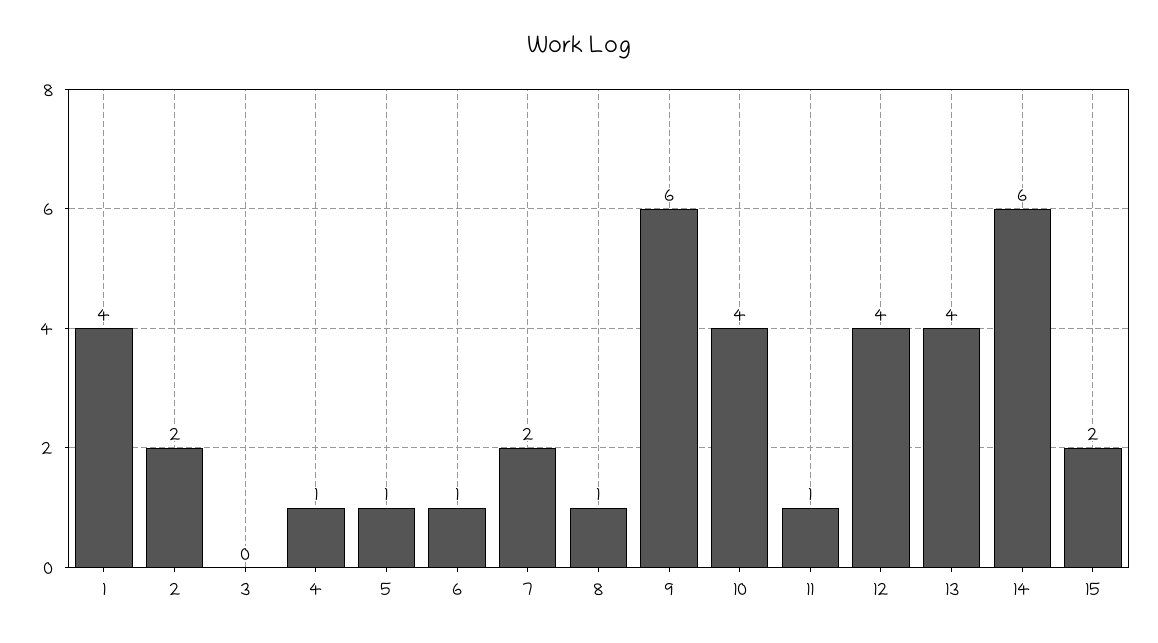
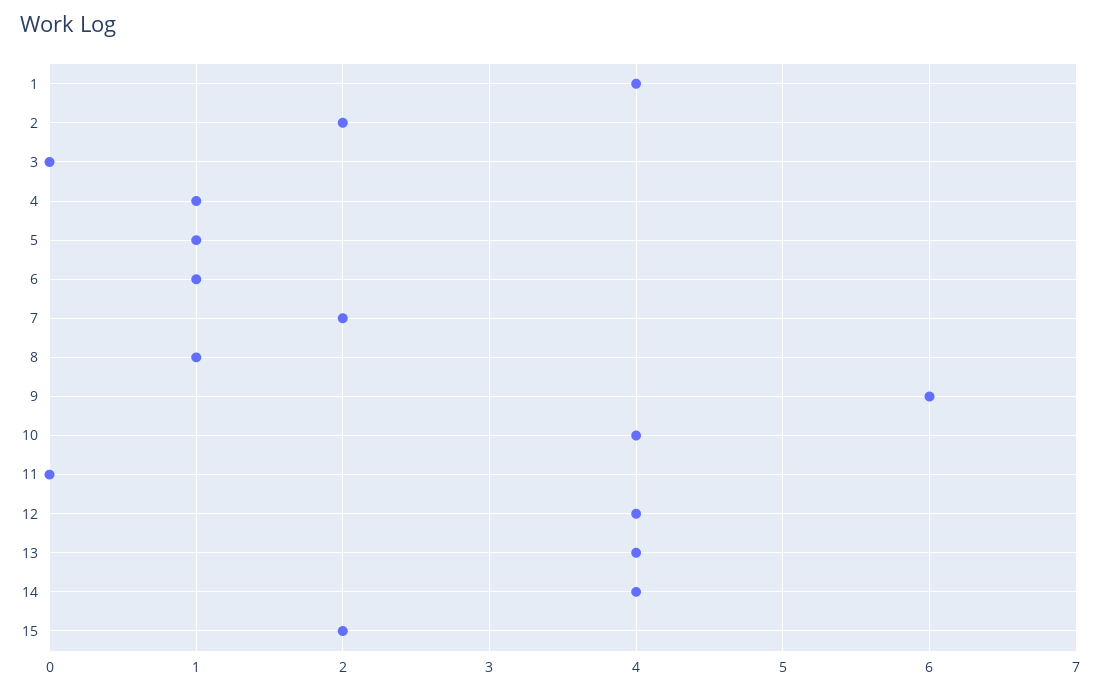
11: 1 -> 0
14: 6 -> 4

